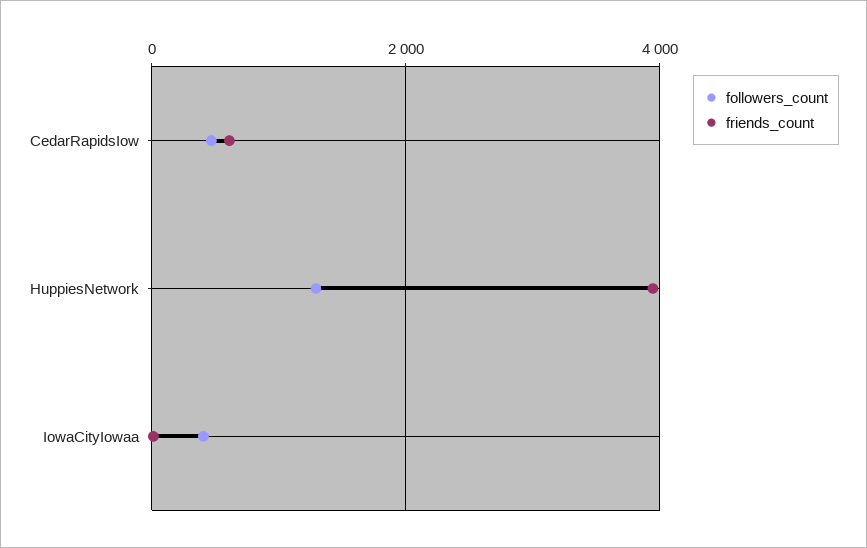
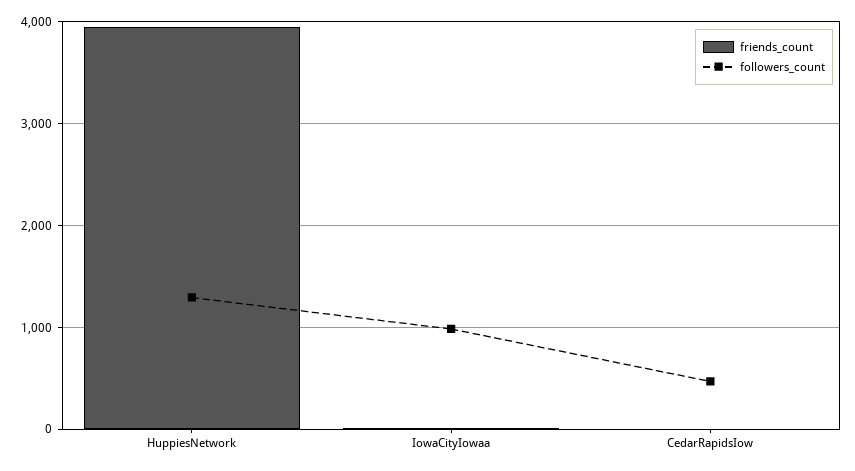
friends_count, CedarRapidsIow: 600 -> 0
followers_count, IowaCityIowaa: 400 -> 1000

